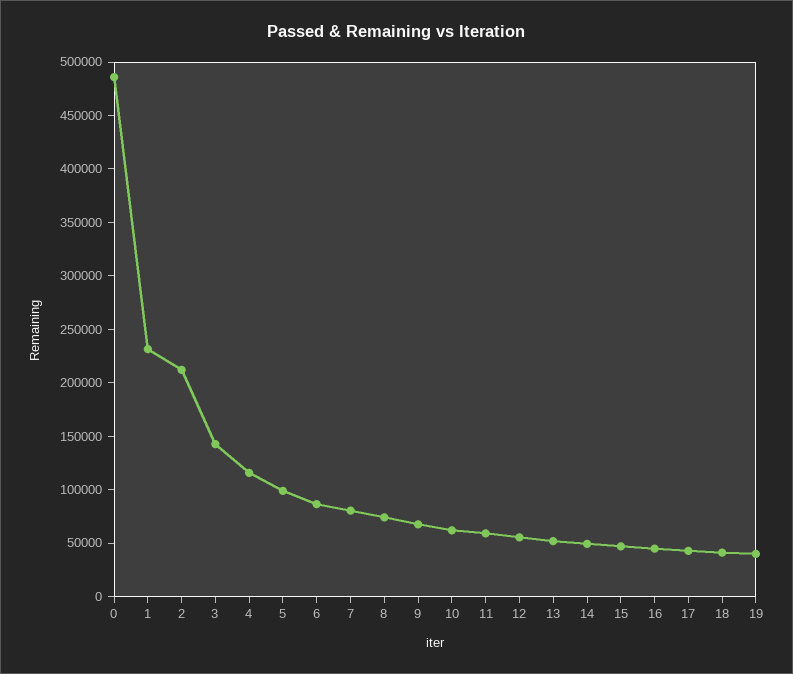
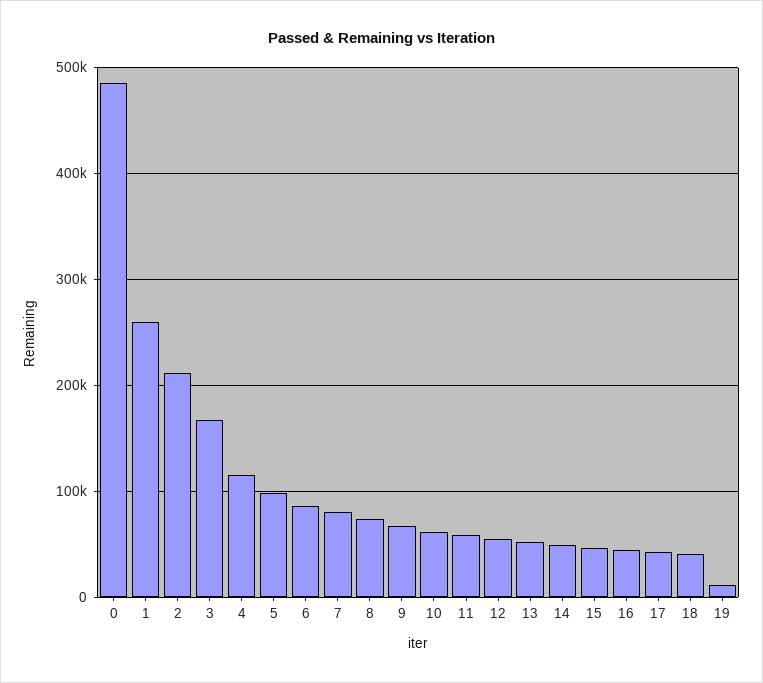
1: 230000 -> 260000
3: 140000 -> 170000
19: 40000 -> 10000

